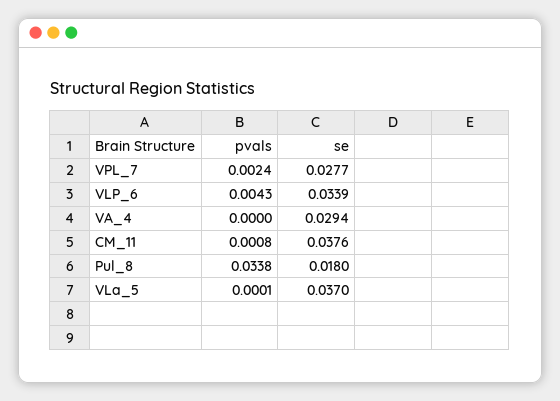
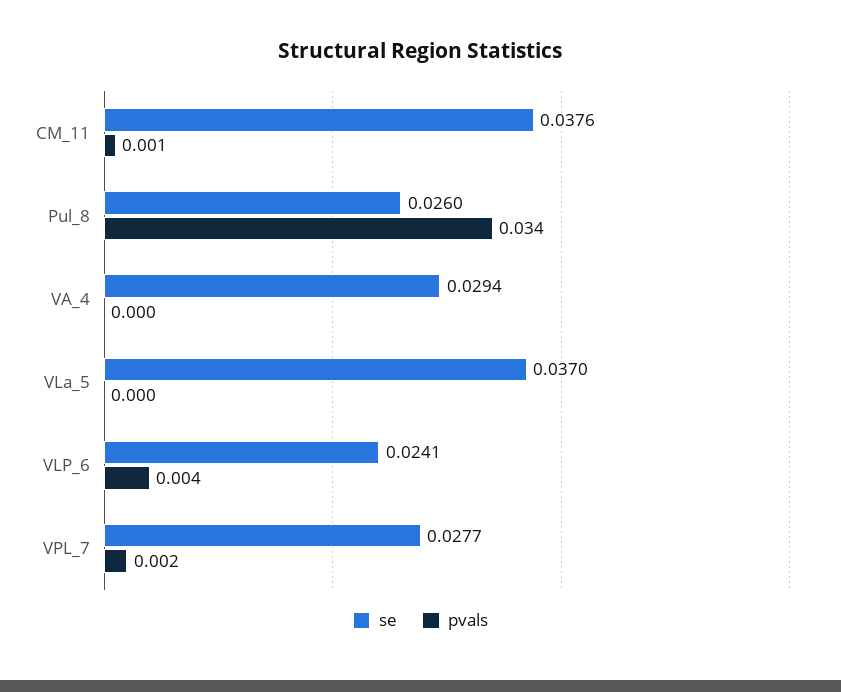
se, VLP_6: 0.0339 -> 0.0241
se, Pul_8: 0.018 -> 0.026

